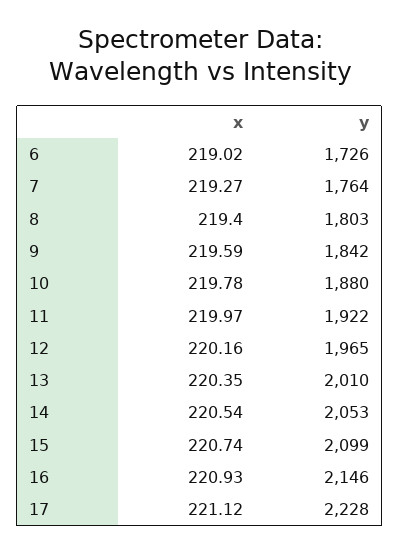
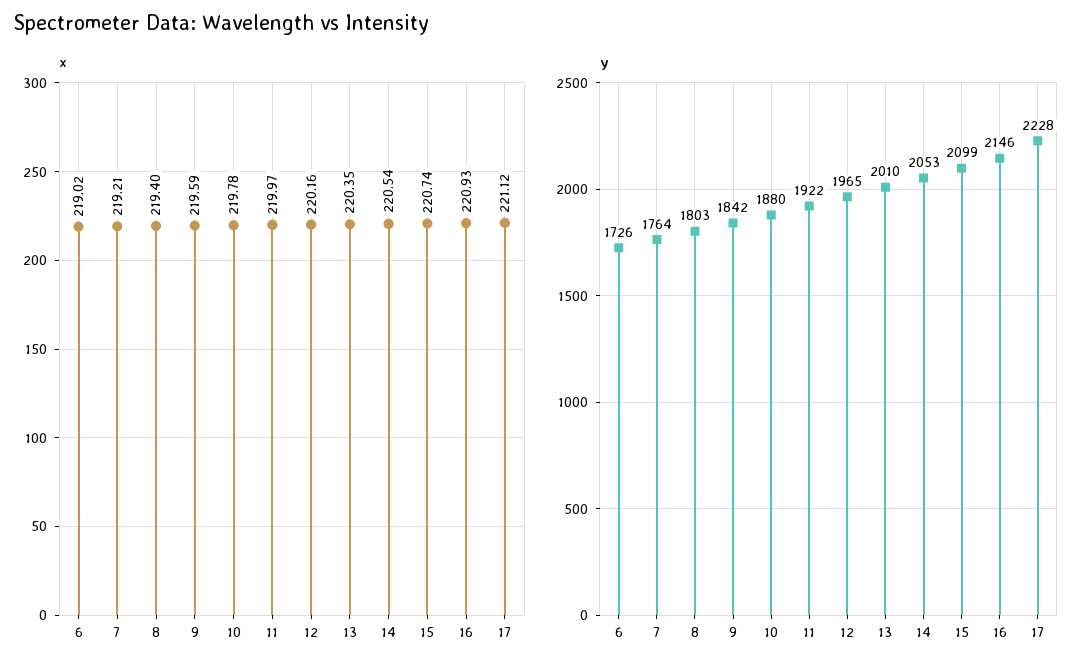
x, 7: 219.27 -> 219.21

